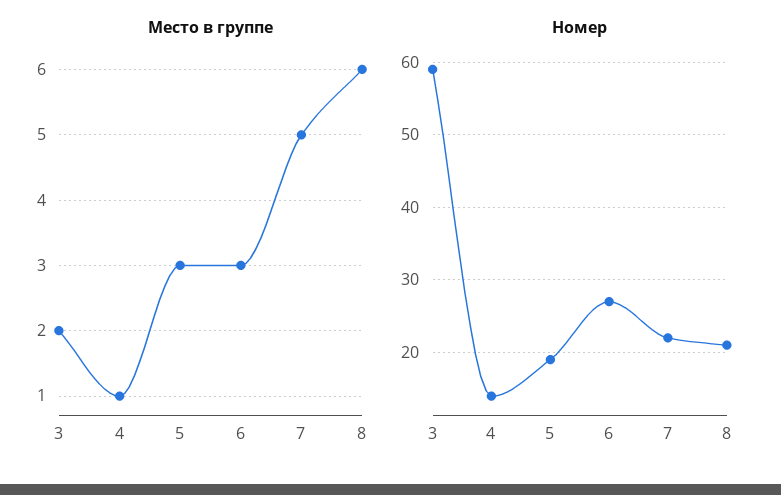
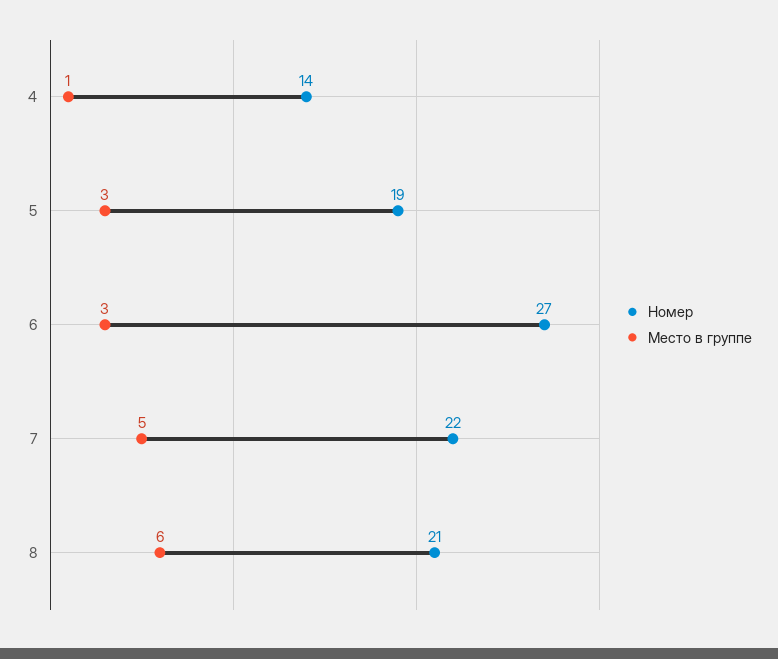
Место в группе, 3: 2 -> none
Номер, 3: 59 -> none

